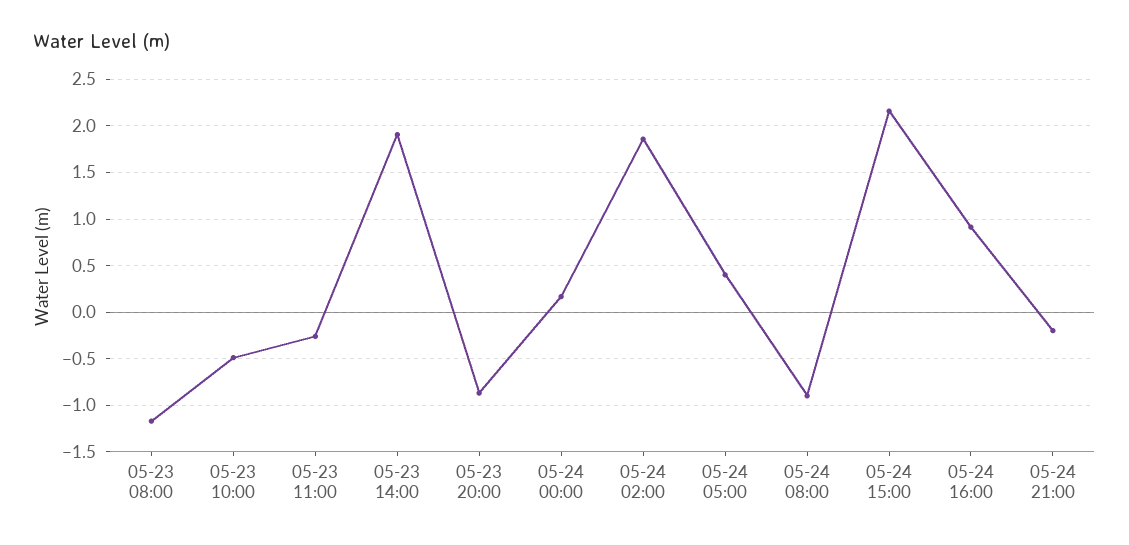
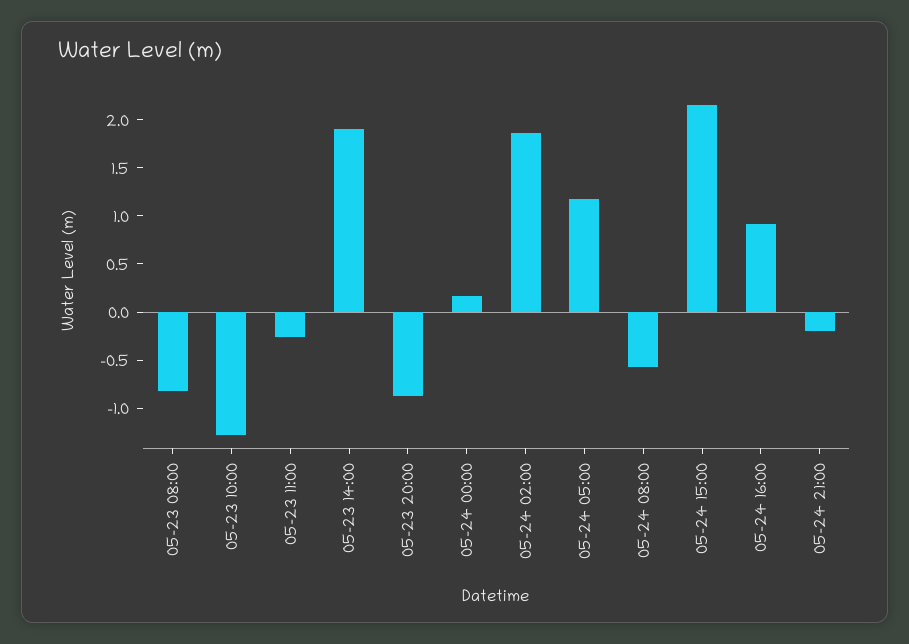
05-23 08:00: -1.2 -> -0.8
05-23 10:00: -0.5 -> -1.3
05-24 05:00: 0.4 -> 1.2
05-24 08:00: -0.9 -> -0.6

